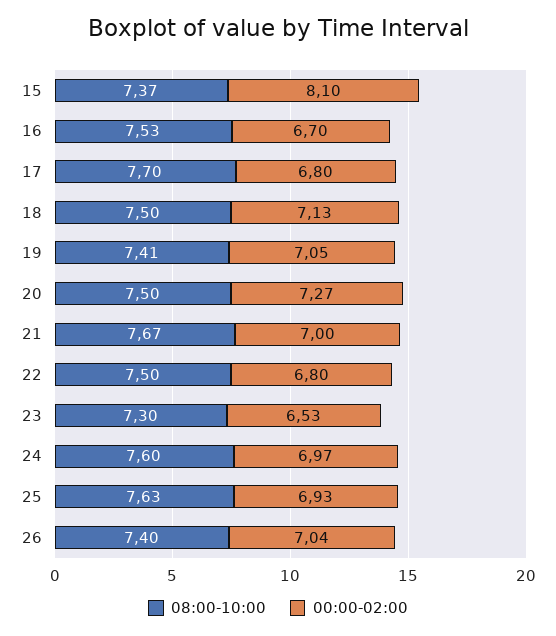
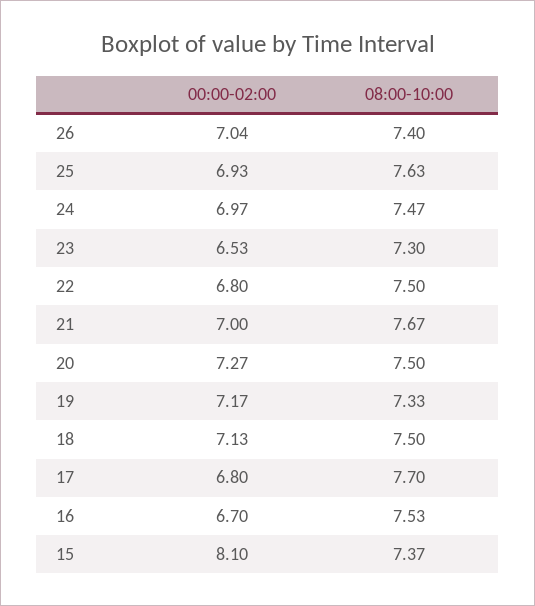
08:00-10:00, 19: 7.41 -> 7.33
00:00-02:00, 19: 7.05 -> 7.17
08:00-10:00, 24: 7.6 -> 7.47

